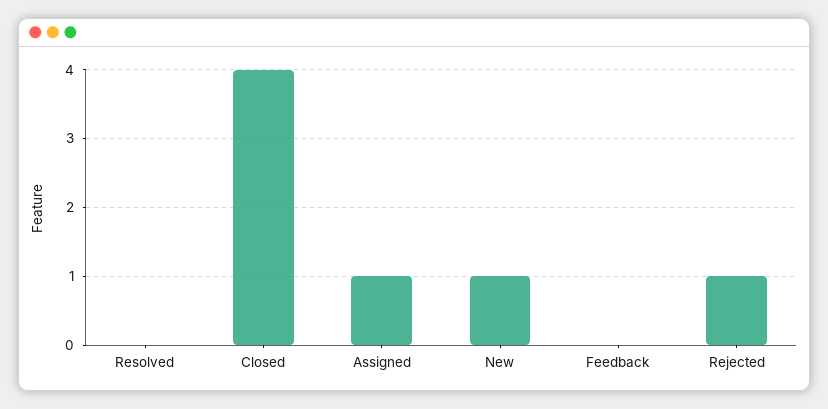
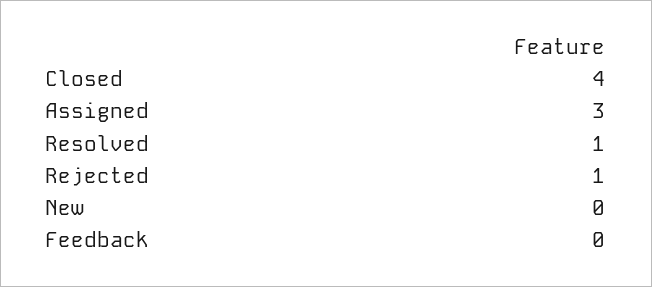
Resolved: 0 -> 1
Assigned: 1 -> 3
New: 1 -> 0

